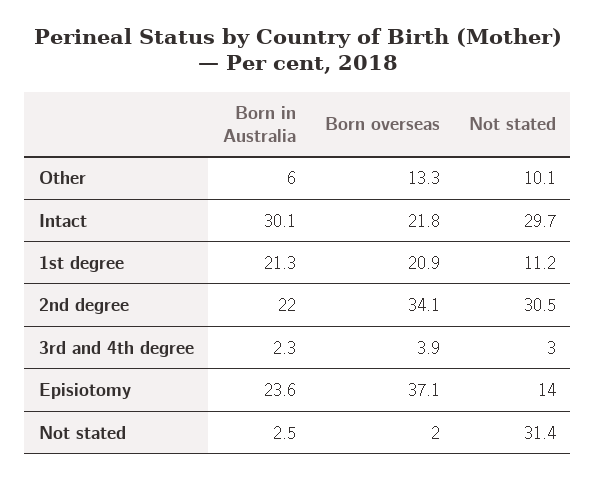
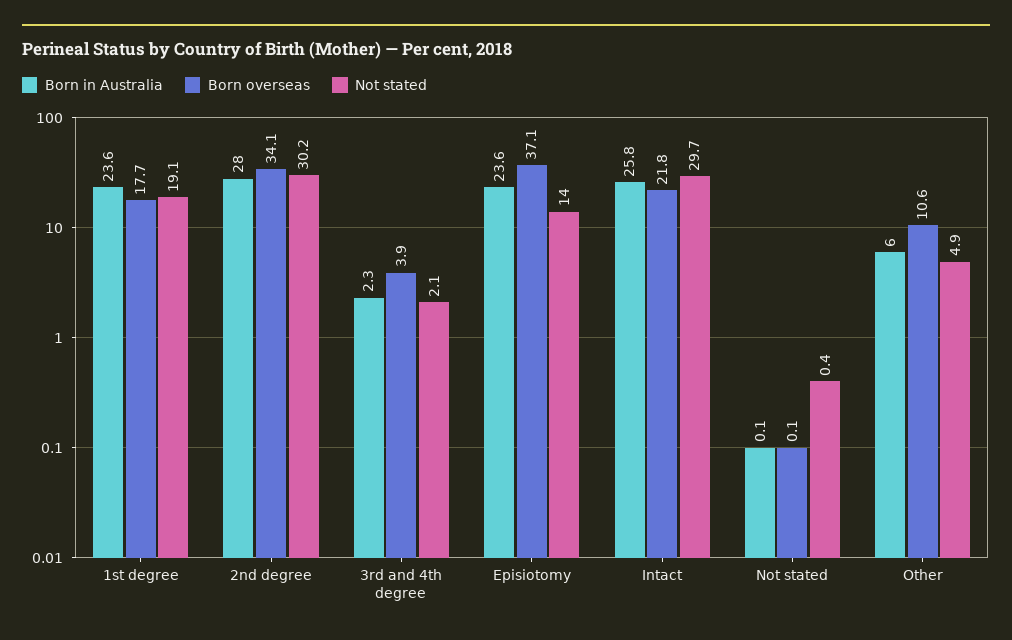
Born overseas, Other: 13.3 -> 10.6
Not stated, Other: 10.1 -> 4.9
Born in Australia, Intact: 30.1 -> 25.8
Born in Australia, 1st degree: 21.3 -> 23.6
Born overseas, 1st degree: 20.9 -> 17.7
Not stated, 1st degree: 11.2 -> 19.1
Born in Australia, 2nd degree: 22 -> 28
Not stated, 2nd degree: 30.5 -> 30.2
Not stated, 3rd and 4th degree: 3 -> 2.1
Born in Australia, Not stated: 2.5 -> 0.1
Born overseas, Not stated: 2 -> 0.1
Not stated, Not stated: 31.4 -> 0.4

